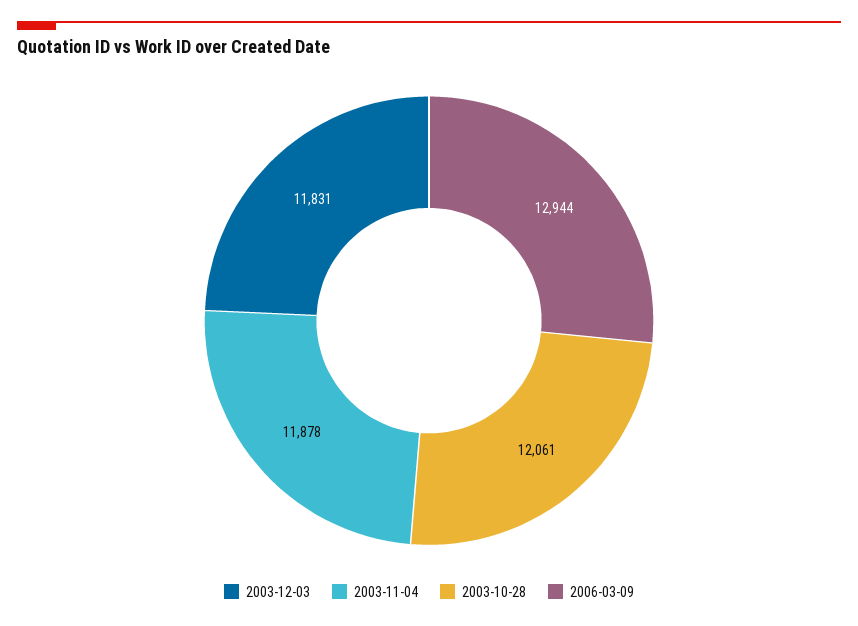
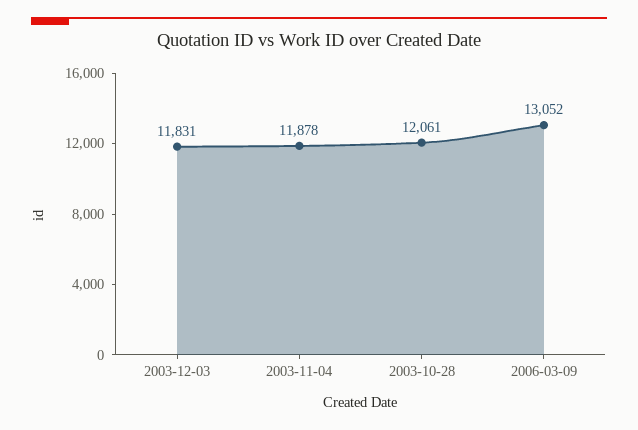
2006-03-09: 12944 -> 13052

